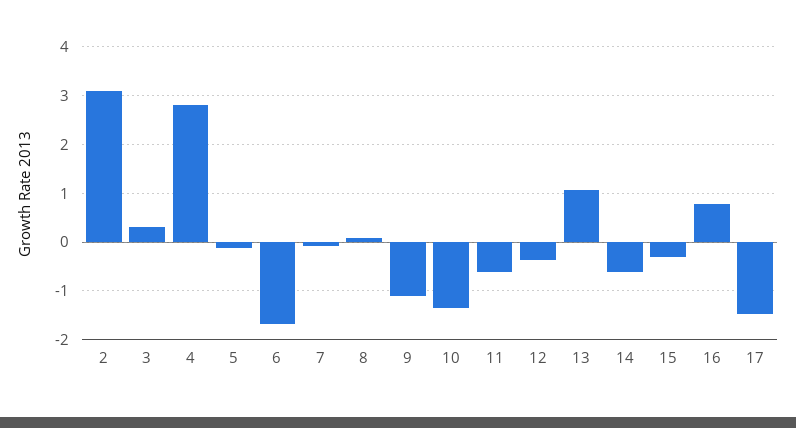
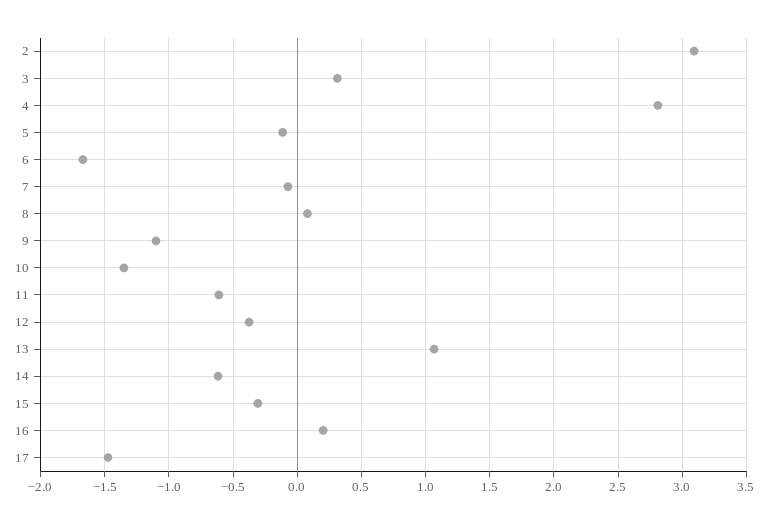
16: 0.8 -> 0.2

